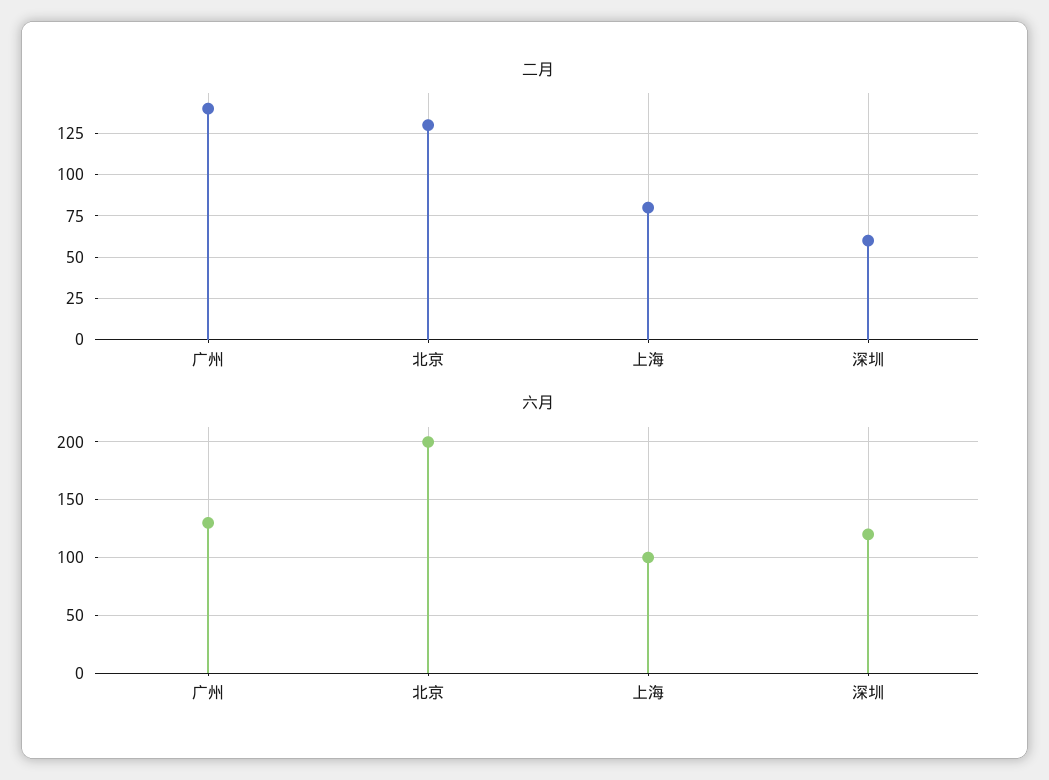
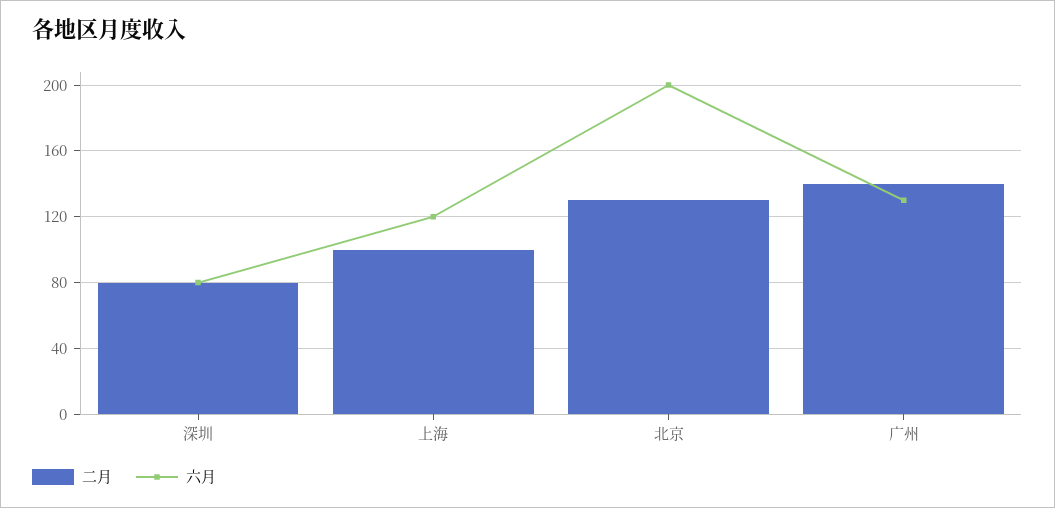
二月, 上海: 80 -> 100
二月, 深圳: 60 -> 80
六月, 上海: 100 -> 120
六月, 深圳: 120 -> 80

